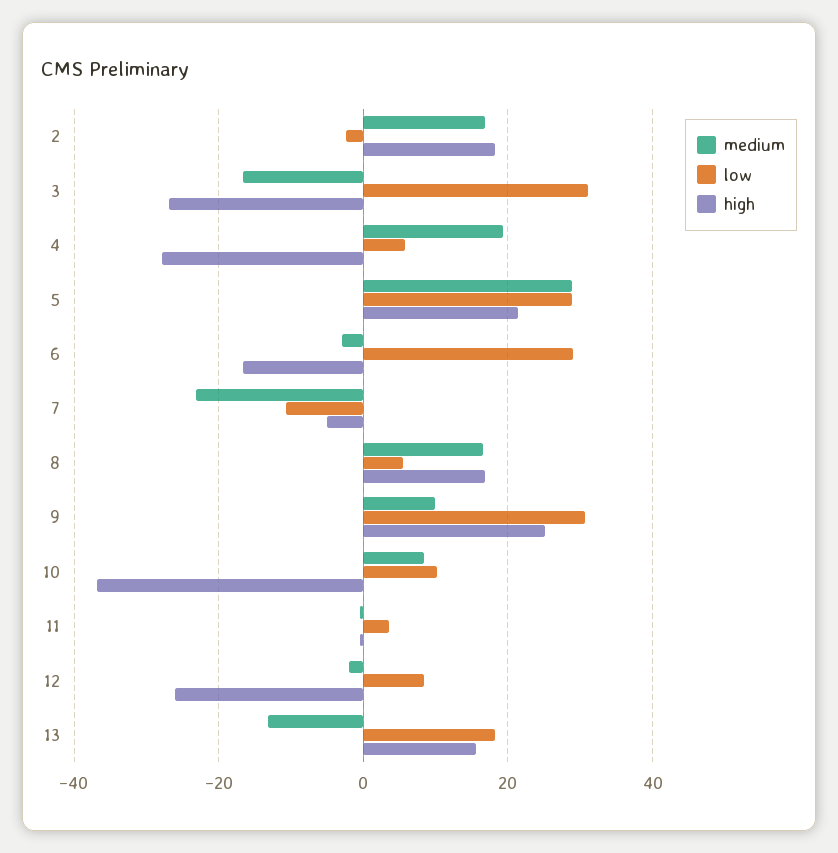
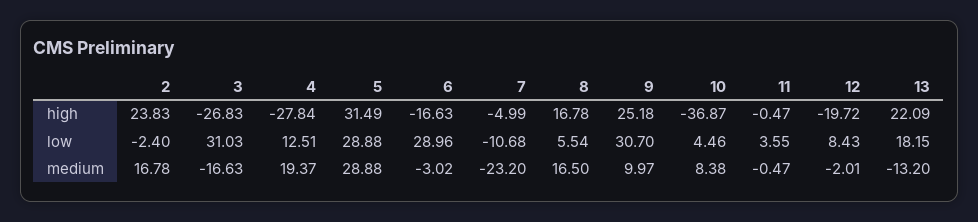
high, 2: 18 -> 23.83
low, 4: 6 -> 12.51
high, 5: 22 -> 31.49
low, 10: 10 -> 4.46
high, 12: -26 -> -19.72
high, 13: 16 -> 22.09

